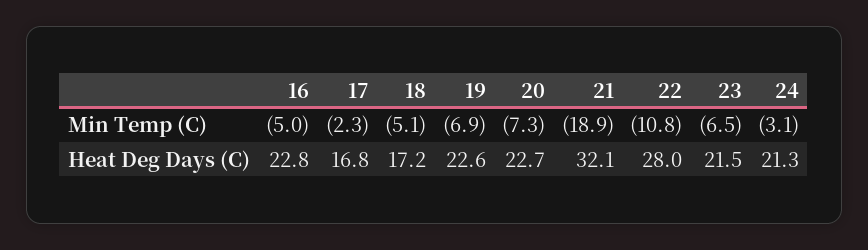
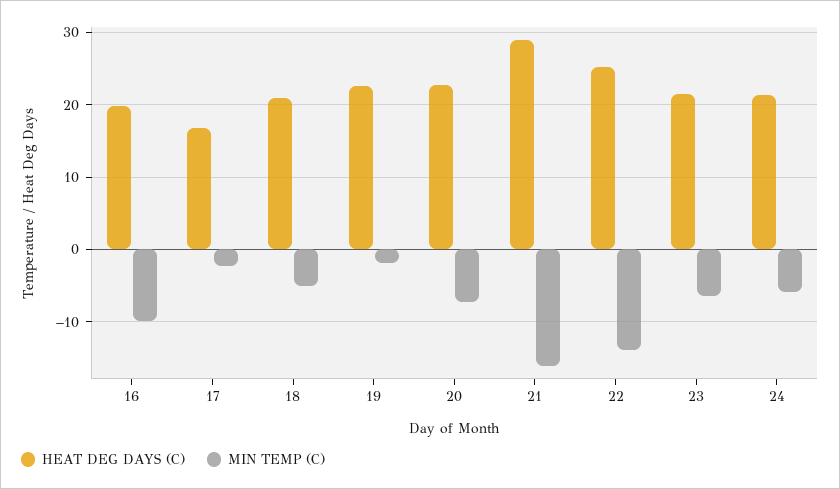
Min Temp (C), 16: -5 -> -10
Min Temp (C), 19: -6.9 -> -2
Min Temp (C), 21: -18.9 -> -16
Min Temp (C), 22: -10.8 -> -14
Min Temp (C), 24: -3.1 -> -6
Heat Deg Days (C), 16: 22.8 -> 20
Heat Deg Days (C), 18: 17.2 -> 21
Heat Deg Days (C), 21: 32.1 -> 29
Heat Deg Days (C), 22: 28 -> 25

